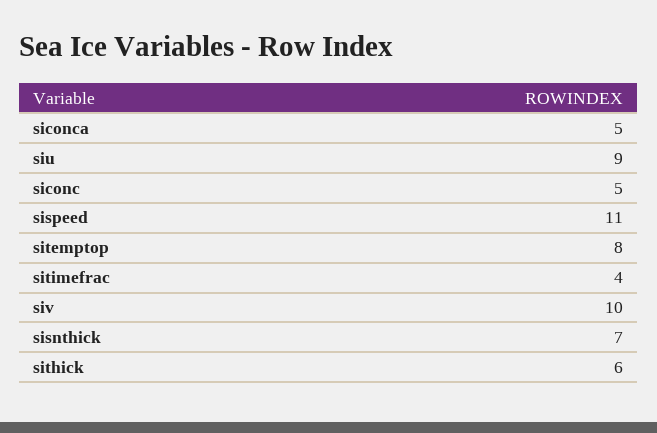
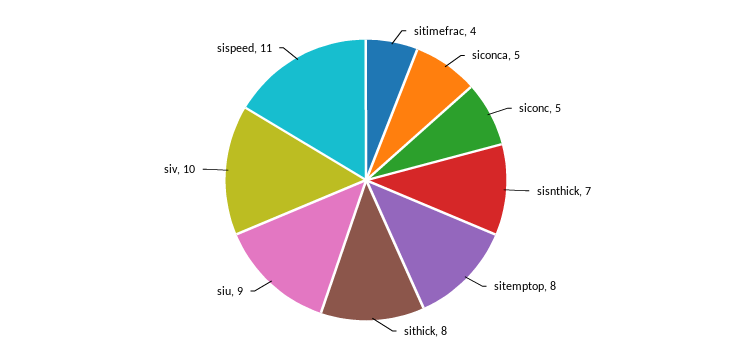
sithick: 6 -> 8

